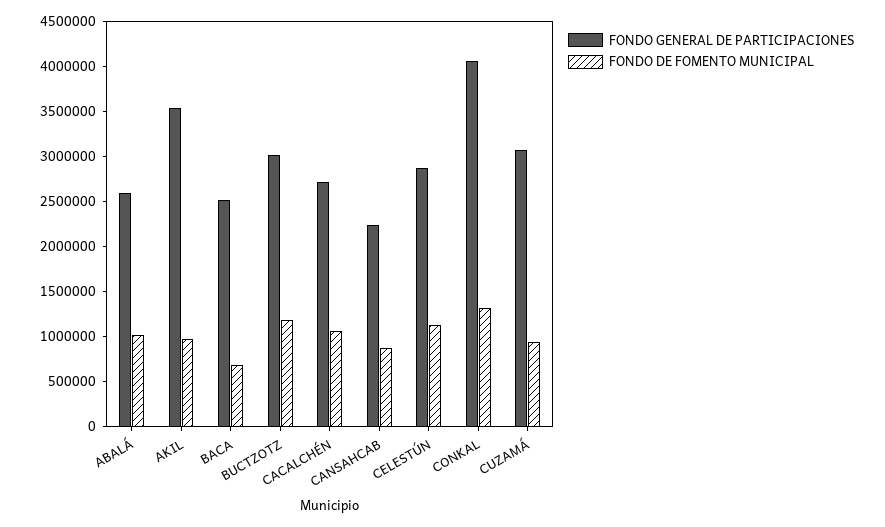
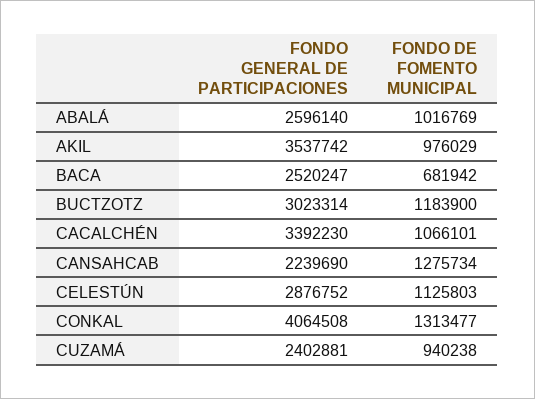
FONDO GENERAL DE PARTICIPACIONES, CACALCHÉN: 2700000 -> 3392230
FONDO DE FOMENTO MUNICIPAL, CANSAHCAB: 900000 -> 1275734
FONDO GENERAL DE PARTICIPACIONES, CUZAMÁ: 3100000 -> 2402881

